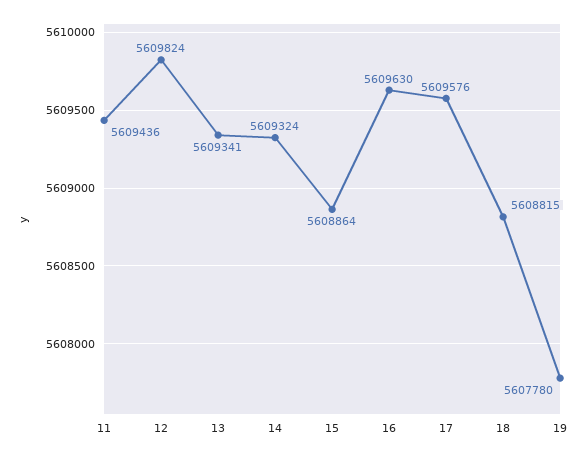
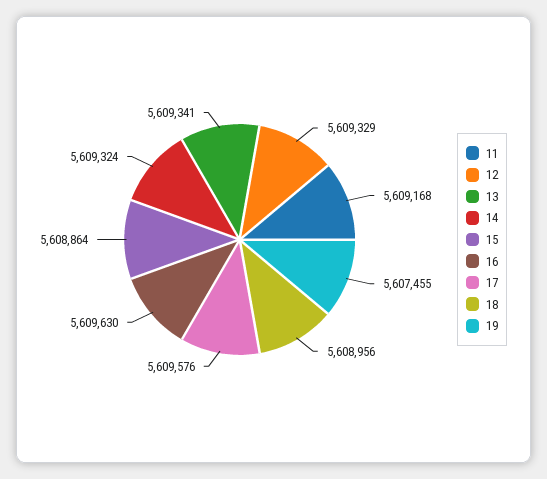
11: 5609436 -> 5609168
12: 5609824 -> 5609329
18: 5608815 -> 5608956
19: 5607780 -> 5607455

